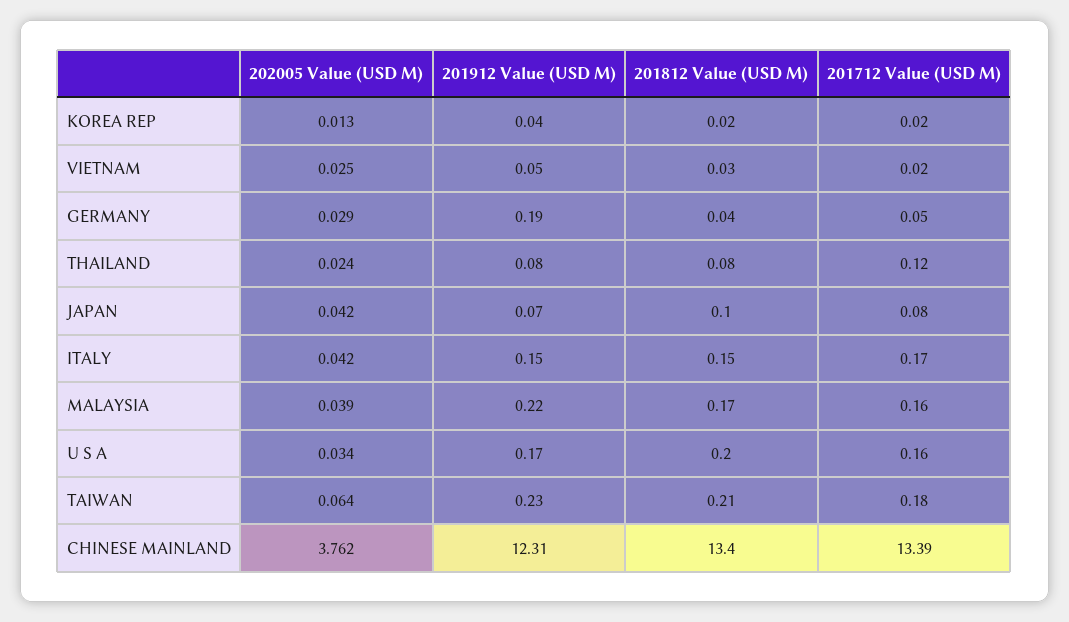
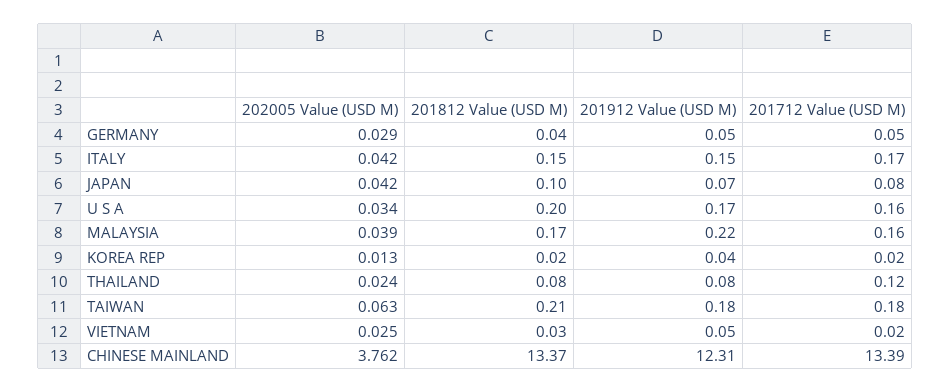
201912 Value (USD M), GERMANY: 0.19 -> 0.05
202005 Value (USD M), TAIWAN: 0.064 -> 0.063
201912 Value (USD M), TAIWAN: 0.23 -> 0.18
201812 Value (USD M), CHINESE MAINLAND: 13.4 -> 13.37

